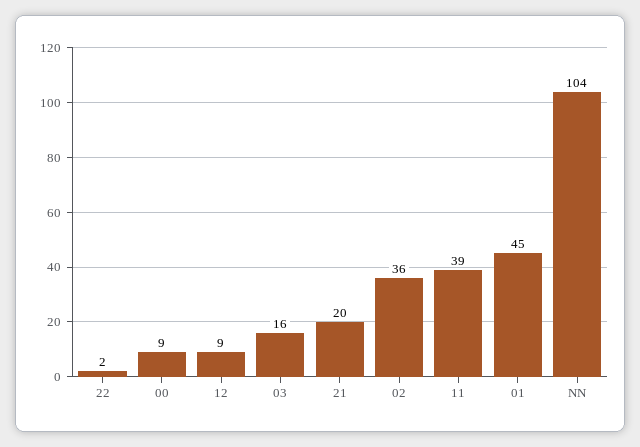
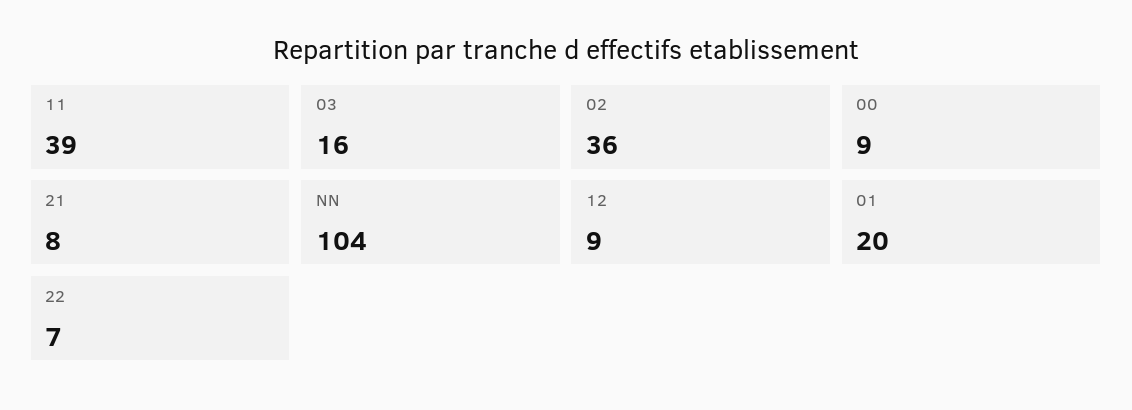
22: 2 -> 7
21: 20 -> 8
01: 45 -> 20

